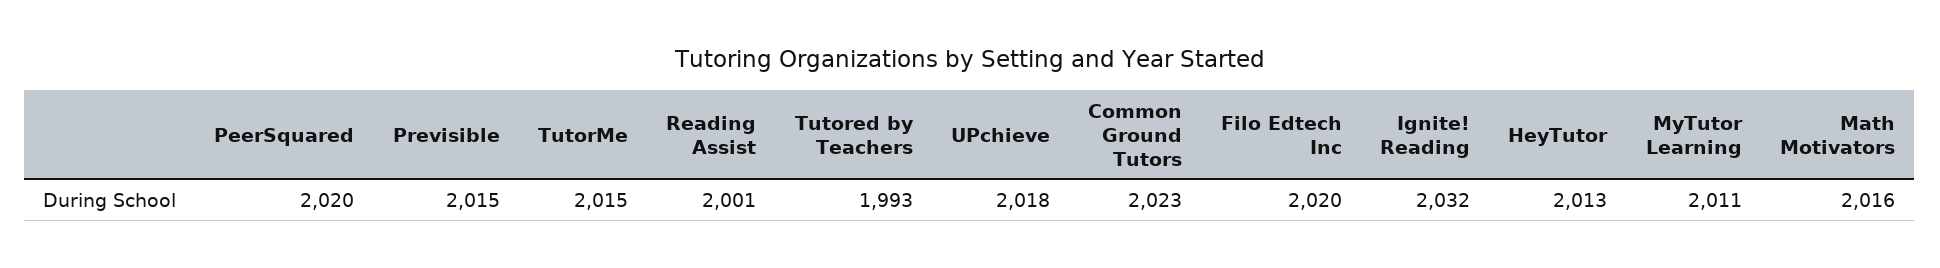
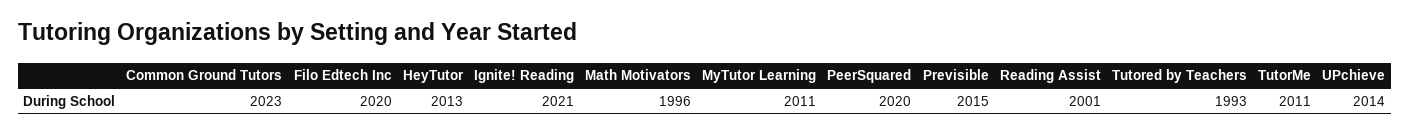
TutorMe: 2015 -> 2011
UPchieve: 2018 -> 2014
Ignite! Reading: 2032 -> 2021
Math Motivators: 2016 -> 1996

